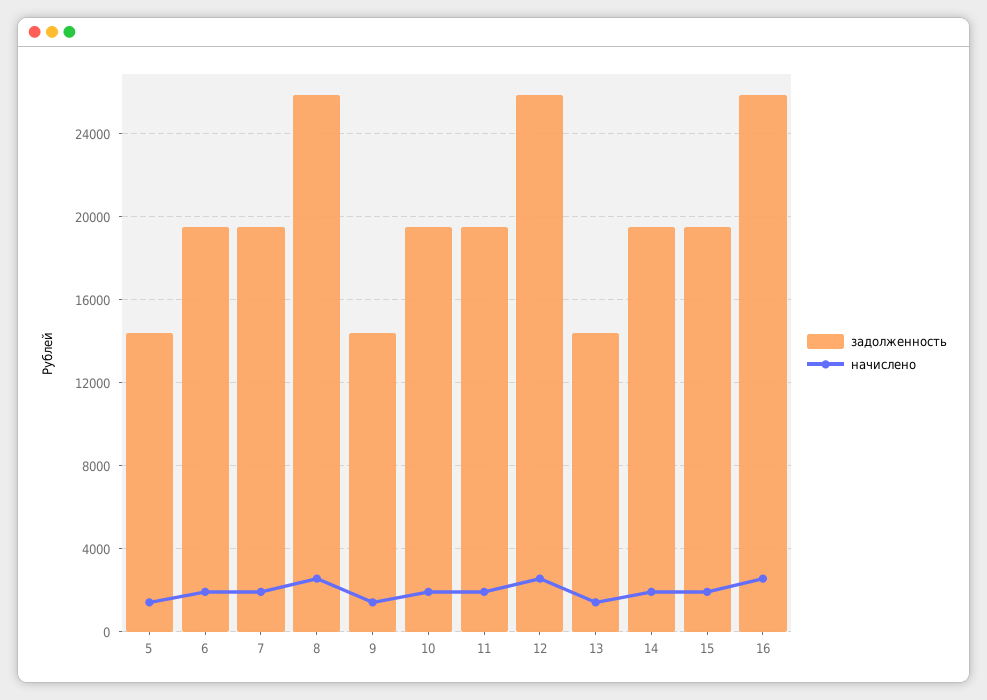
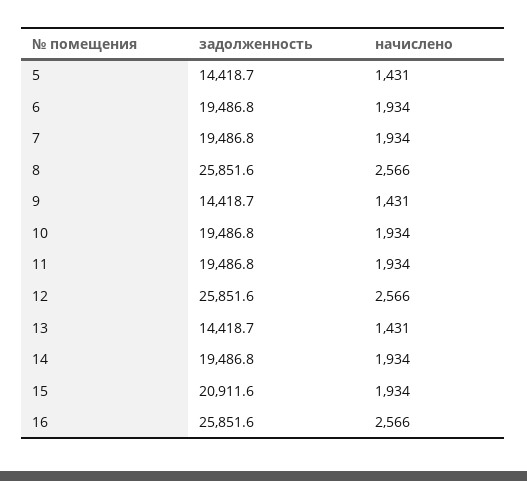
задолженность, 15: 19500 -> 20911.6

